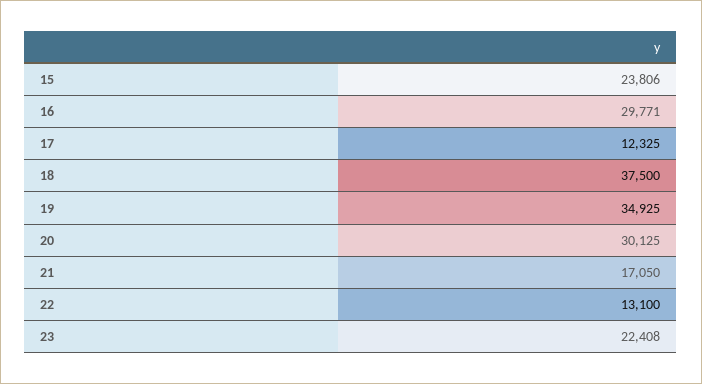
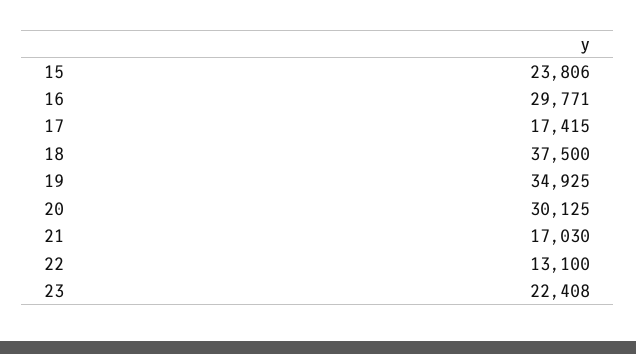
17: 12325 -> 17415
21: 17050 -> 17030

